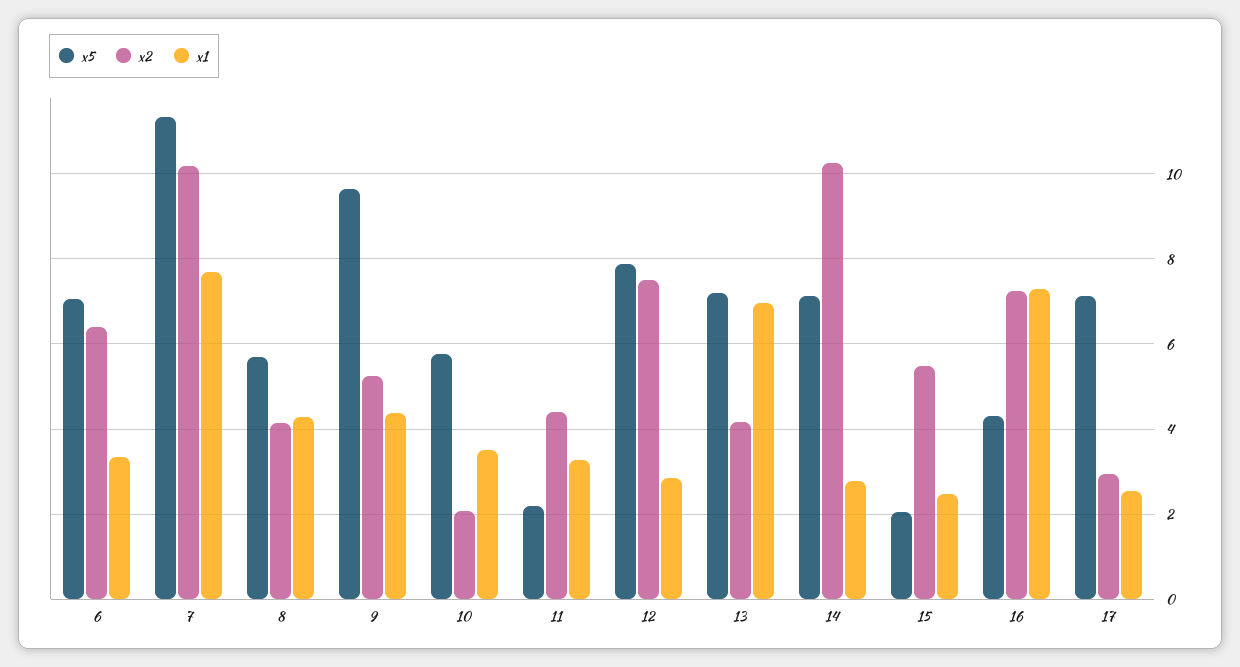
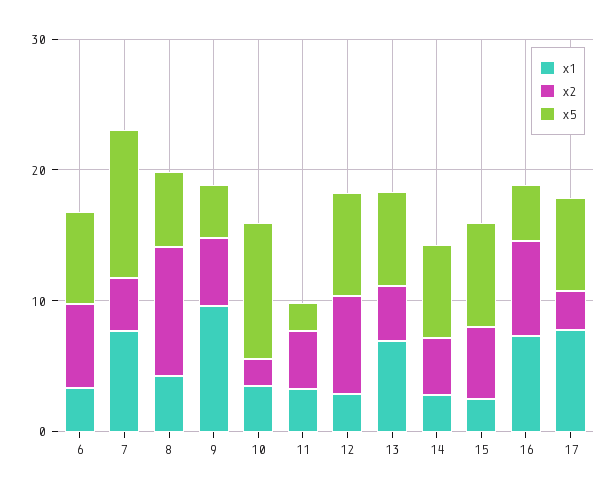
x2, 7: 10.2 -> 4
x2, 8: 4.2 -> 10
x5, 9: 9.6 -> 4
x1, 9: 4.4 -> 10
x5, 10: 5.8 -> 10
x2, 14: 10.2 -> 4
x5, 15: 2 -> 8
x1, 17: 2.6 -> 8

